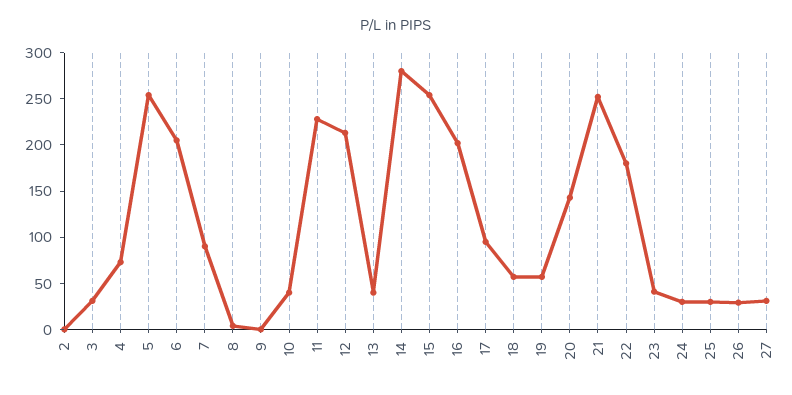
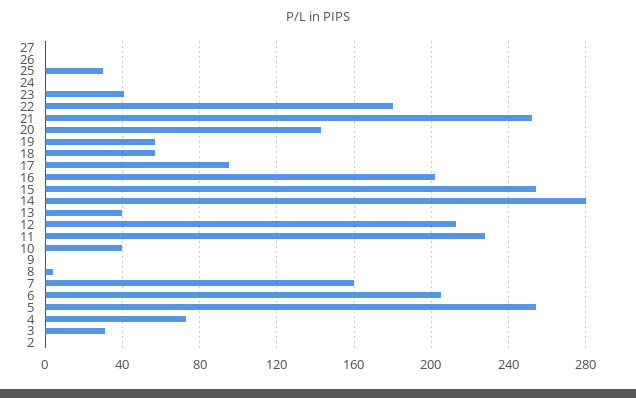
7: 90 -> 160
24: 30 -> 0
26: 30 -> 0
27: 30 -> 0

